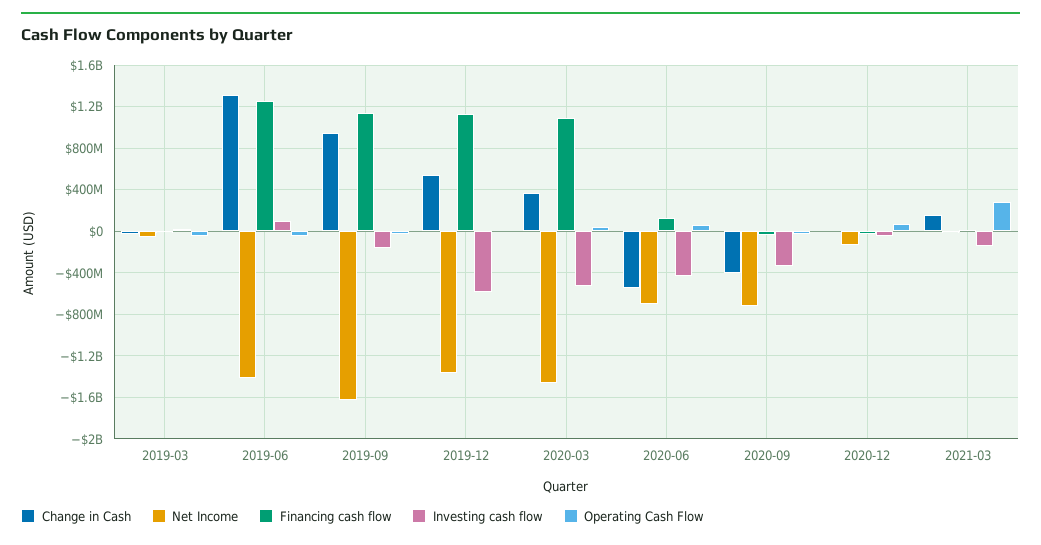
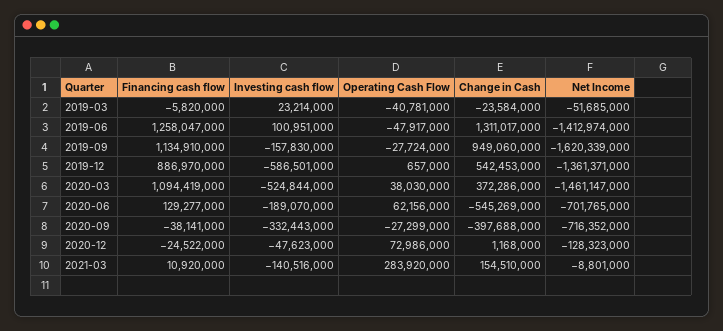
Financing cash flow, 2019-12: 1100000000 -> 886970000
Investing cash flow, 2020-06: -400000000 -> -189070000

